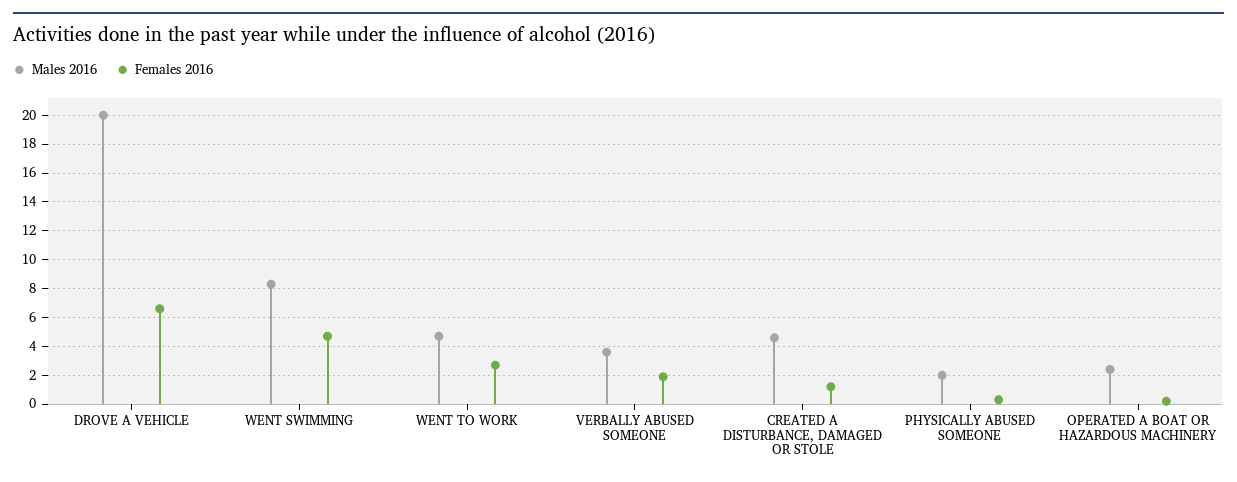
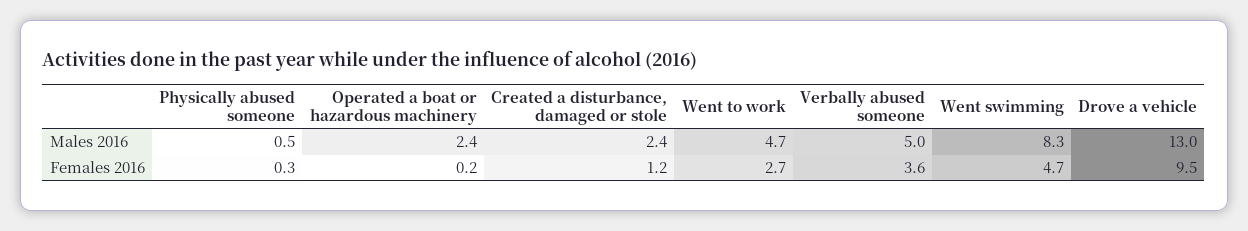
Males 2016, DROVE A VEHICLE: 20 -> 13
Females 2016, DROVE A VEHICLE: 6.5 -> 9.5
Males 2016, VERBALLY ABUSED SOMEONE: 3.5 -> 5
Females 2016, VERBALLY ABUSED SOMEONE: 2 -> 3.6
Males 2016, CREATED A DISTURBANCE, DAMAGED OR STOLE: 4.5 -> 2.4
Males 2016, PHYSICALLY ABUSED SOMEONE: 2 -> 0.5

